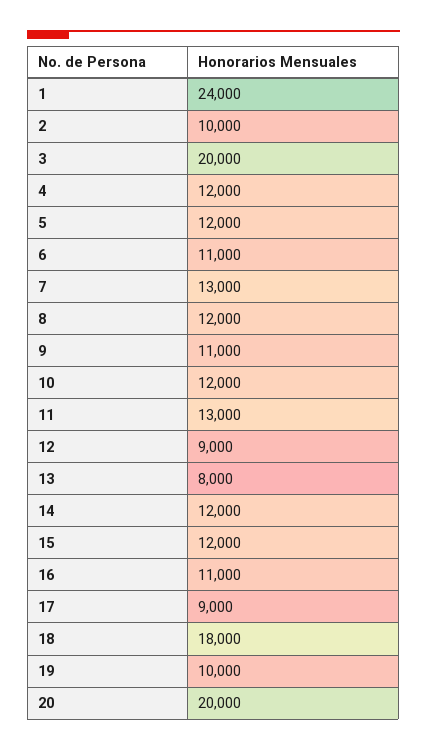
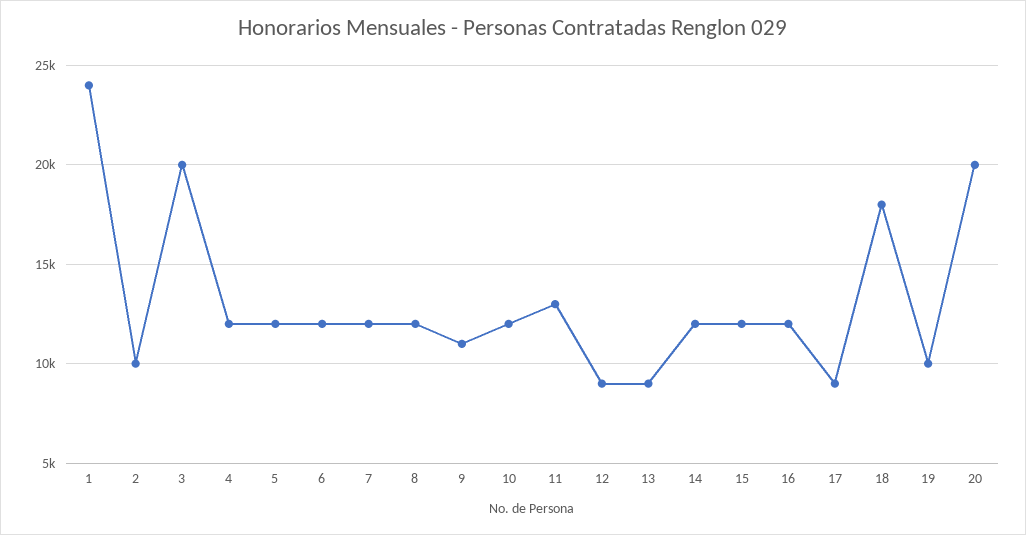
6: 11000 -> 12000
7: 13000 -> 12000
13: 8000 -> 9000
16: 11000 -> 12000

